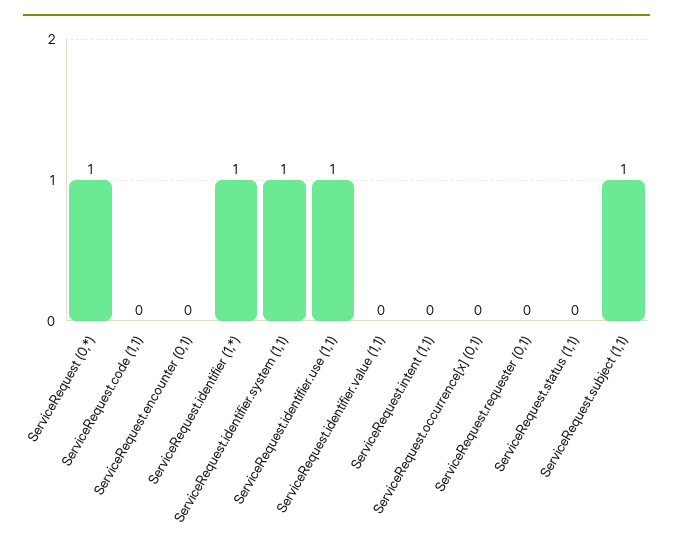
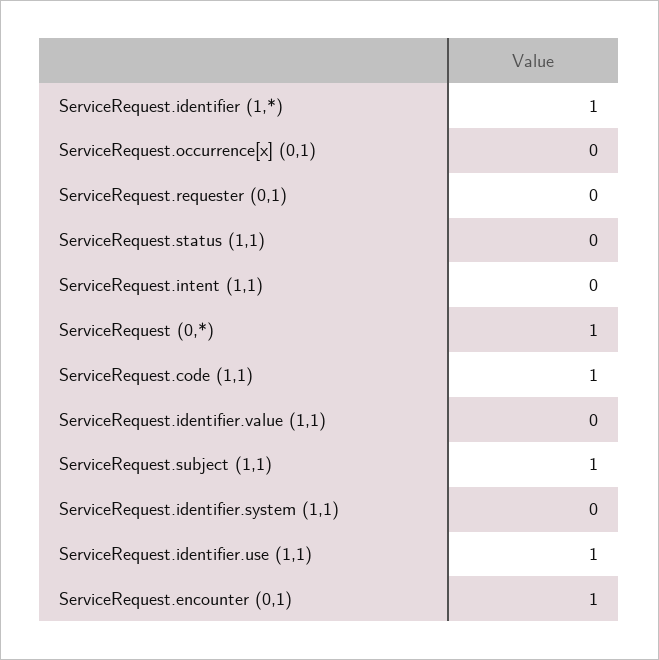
ServiceRequest.code (1,1): 0 -> 1
ServiceRequest.encounter (0,1): 0 -> 1
ServiceRequest.identifier.system (1,1): 1 -> 0

